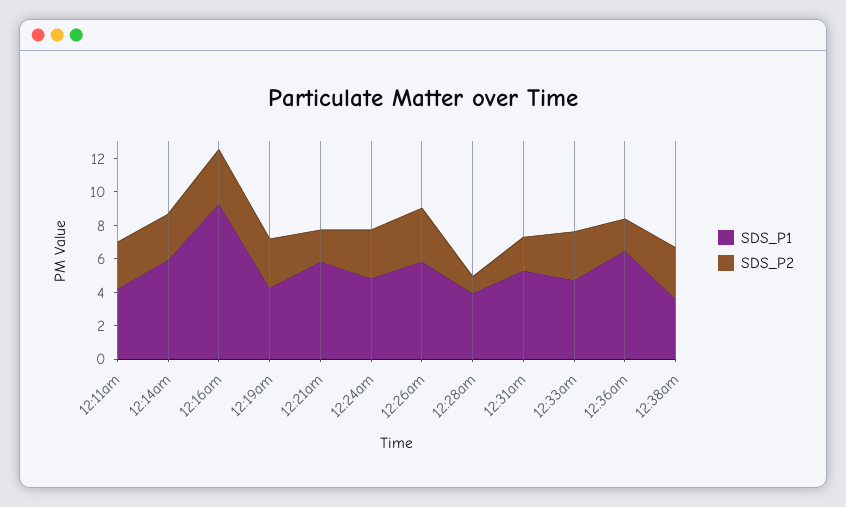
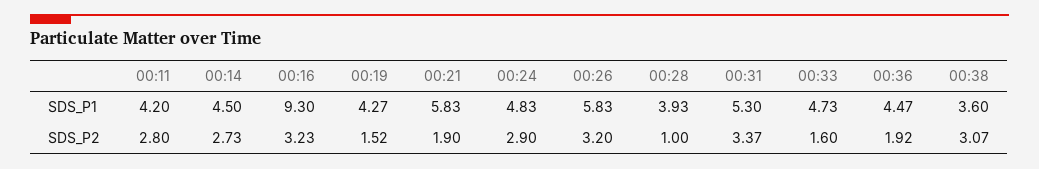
SDS_P1, 12:14am: 6 -> 4.5
SDS_P2, 12:19am: 3 -> 1.52
SDS_P2, 12:31am: 2 -> 3.37
SDS_P2, 12:33am: 3 -> 1.6
SDS_P1, 12:36am: 6.5 -> 4.47

